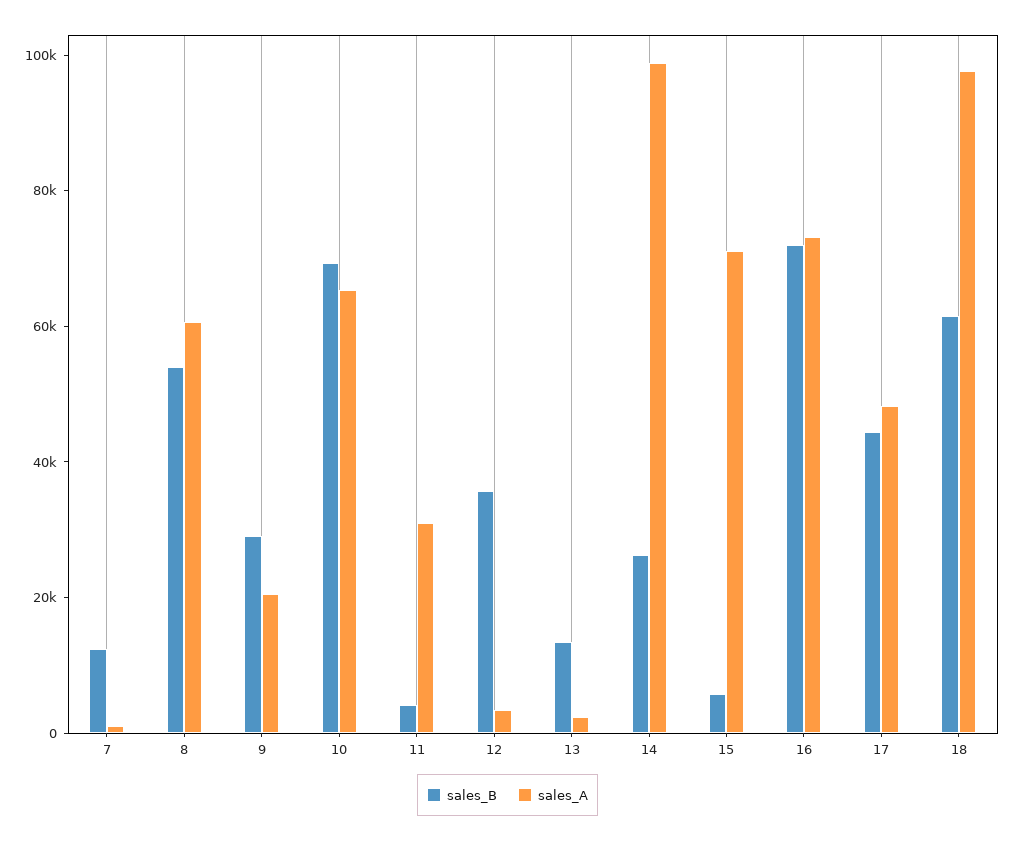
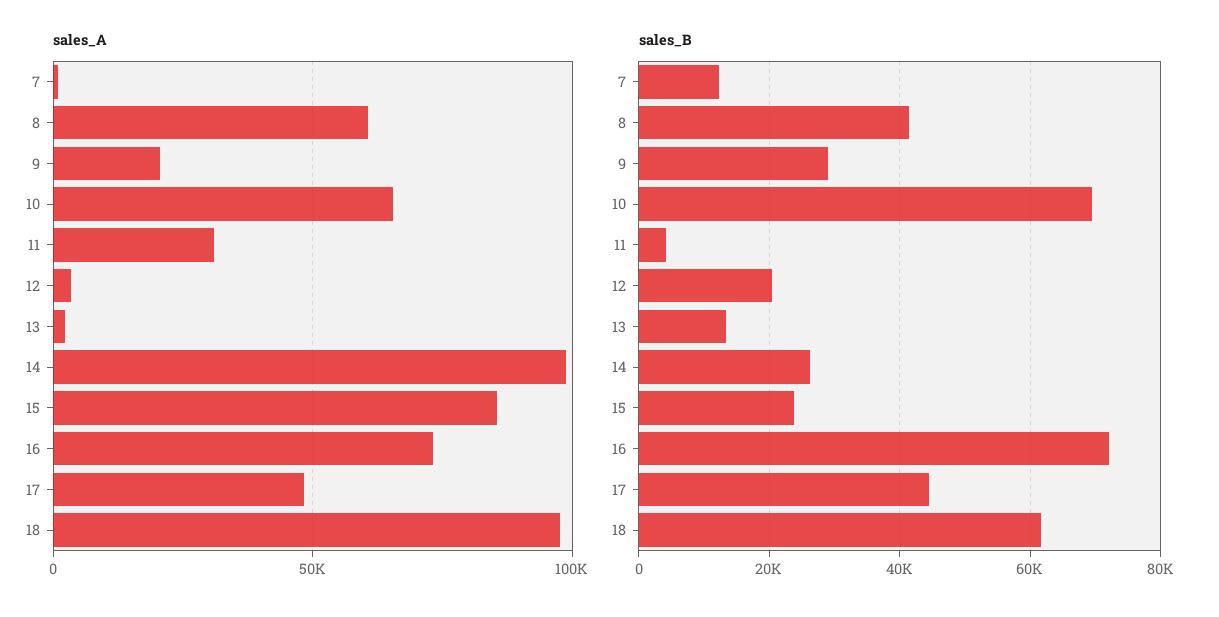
sales_B, 8: 55000 -> 42000
sales_B, 12: 35000 -> 20000
sales_B, 15: 5000 -> 24000
sales_A, 15: 70000 -> 85000

